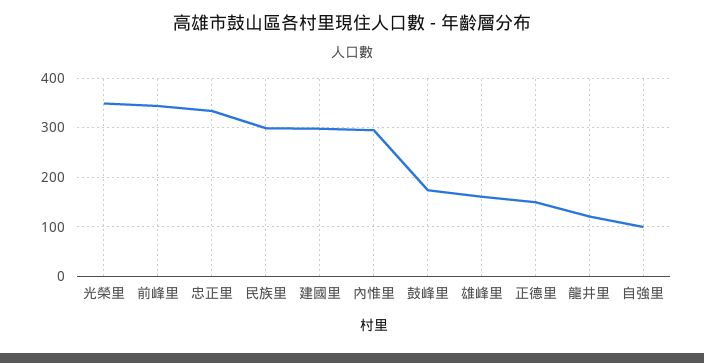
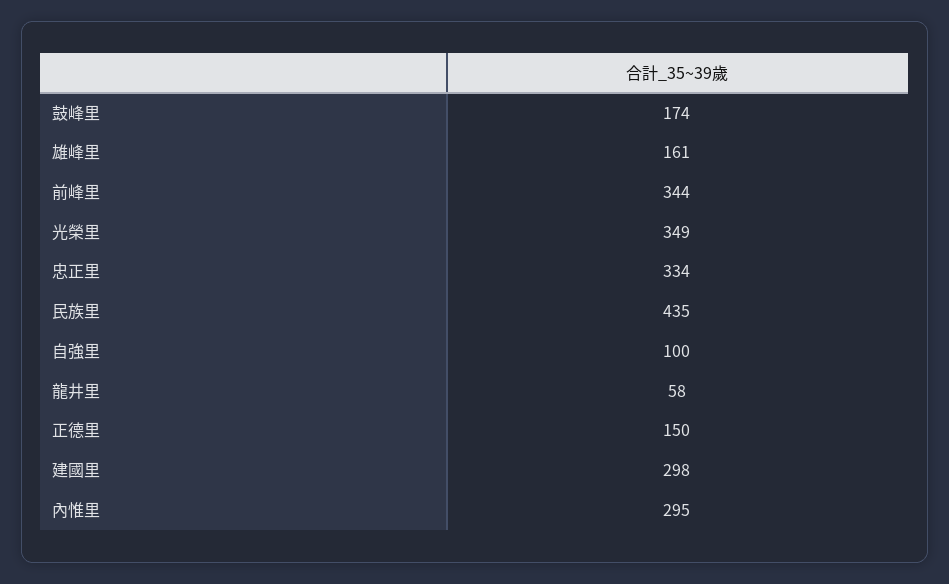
民族里: 300 -> 435
龍井里: 120 -> 58

